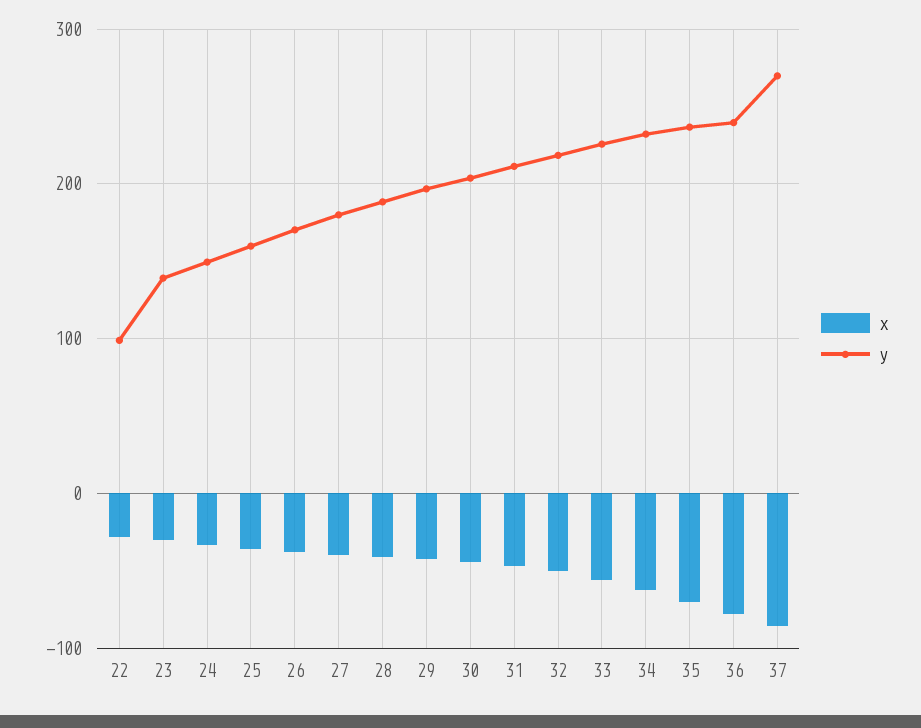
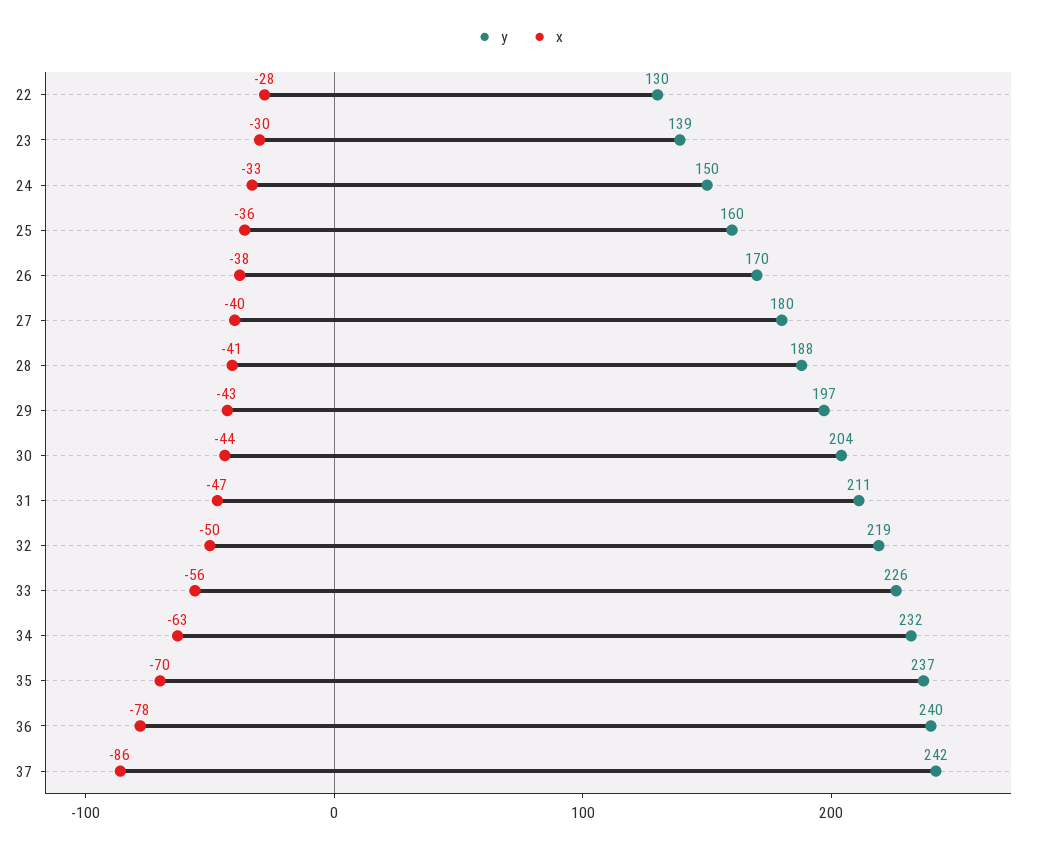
y, 22: 100 -> 130
y, 37: 270 -> 242

